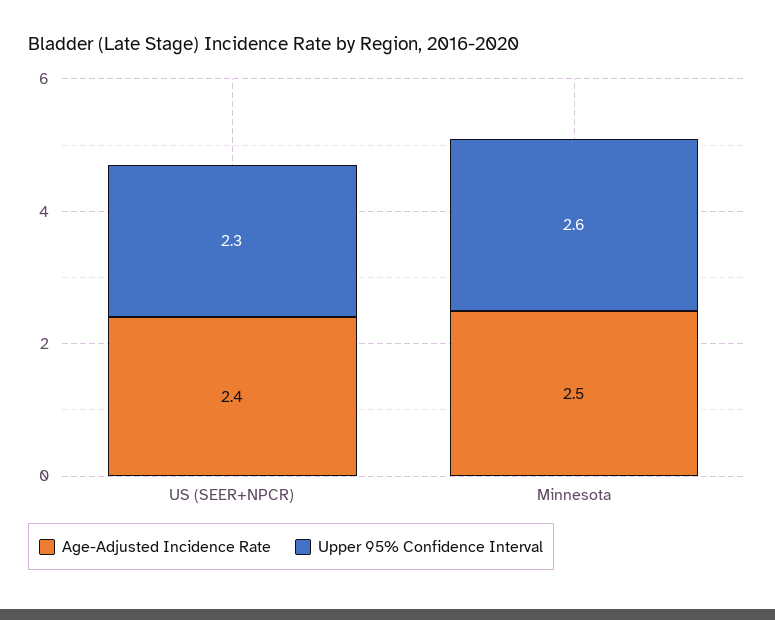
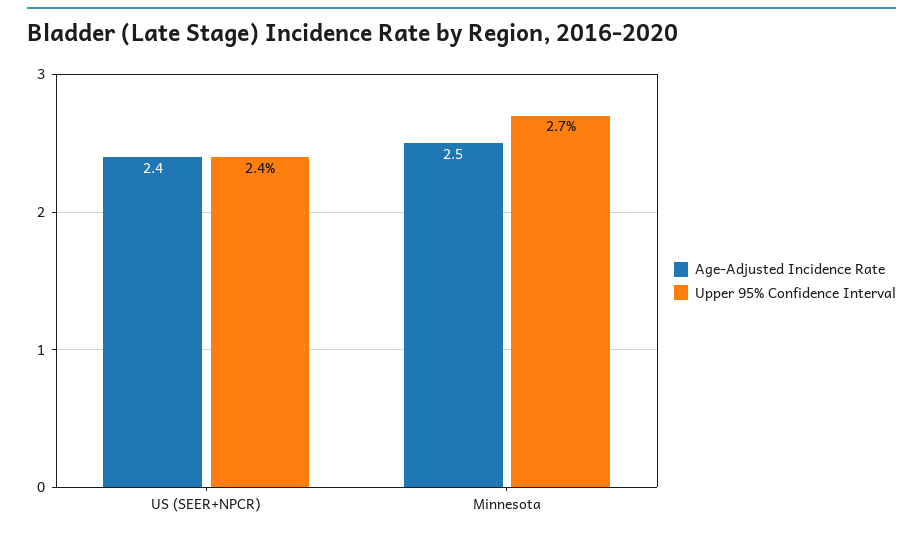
Upper 95% Confidence Interval, US (SEER+NPCR): 2.3 -> 2.4
Upper 95% Confidence Interval, Minnesota: 2.6 -> 2.7

